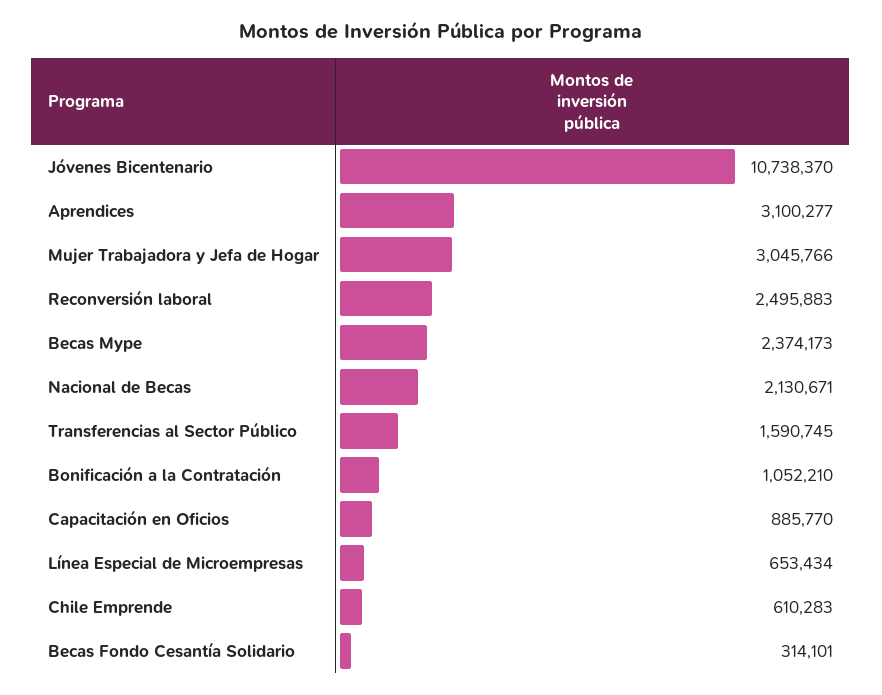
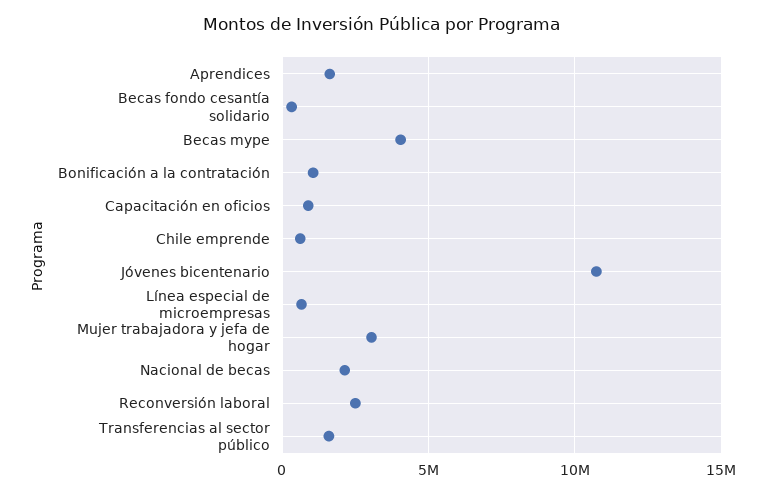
Aprendices: 3100277 -> 1500000
Becas Mype: 2374173 -> 4000000

